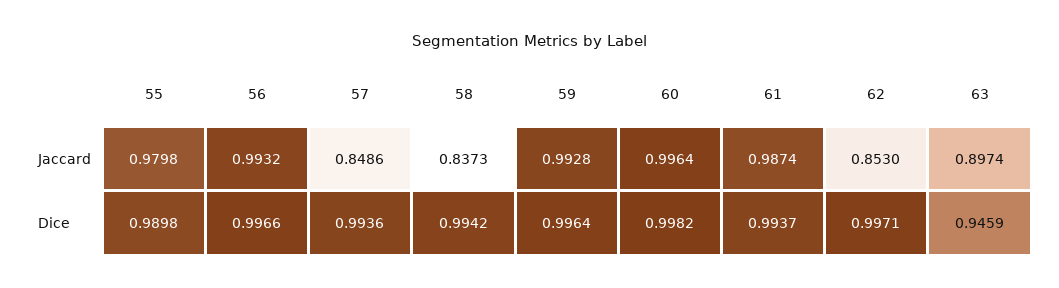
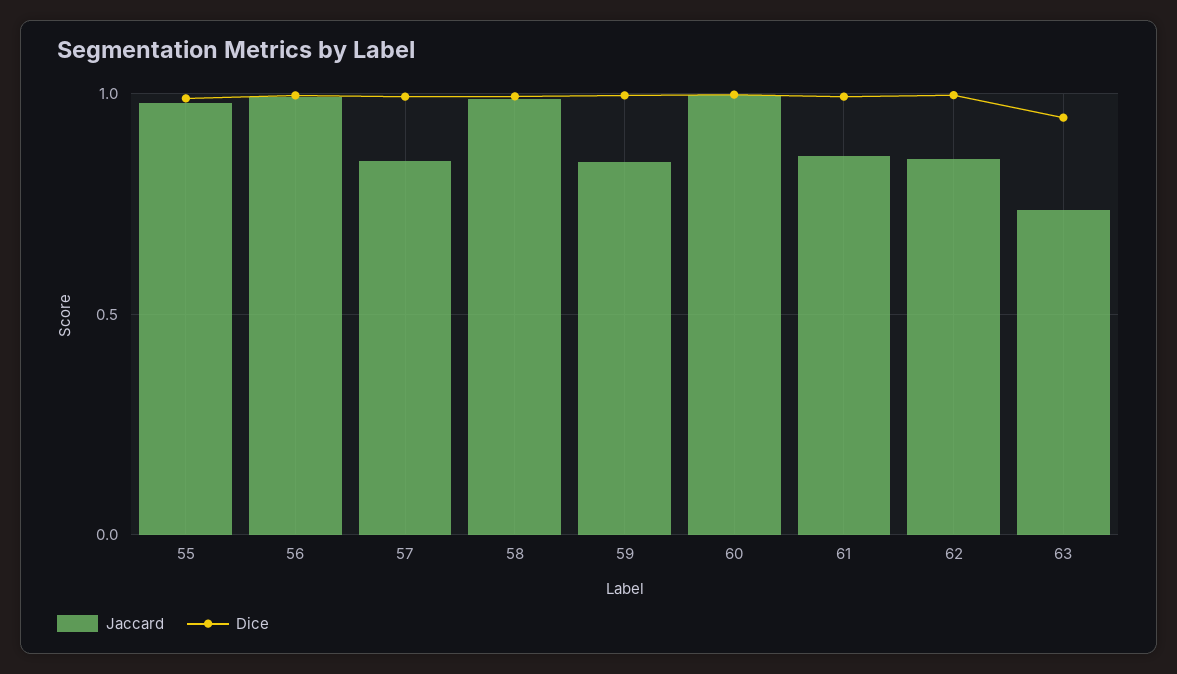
Jaccard, 58: 0.8373 -> 1
Jaccard, 59: 0.9928 -> 0.85
Jaccard, 61: 0.9874 -> 0.85
Jaccard, 63: 0.8974 -> 0.75

